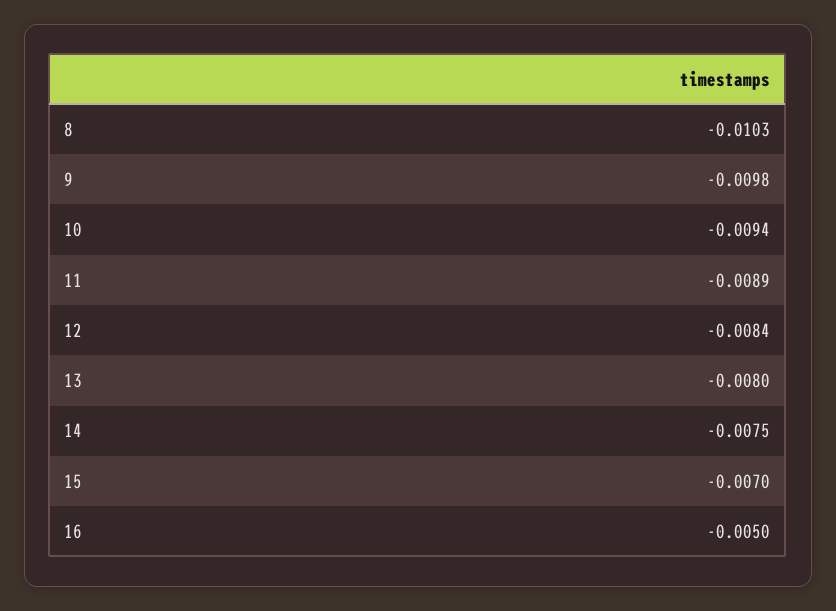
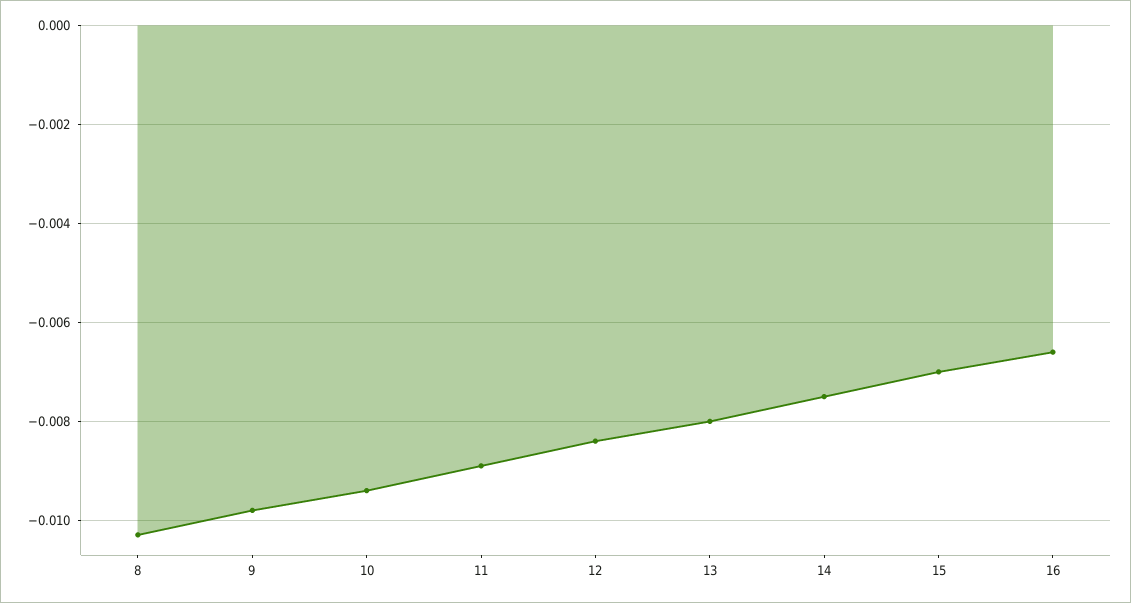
16: -0.005 -> -0.0065

